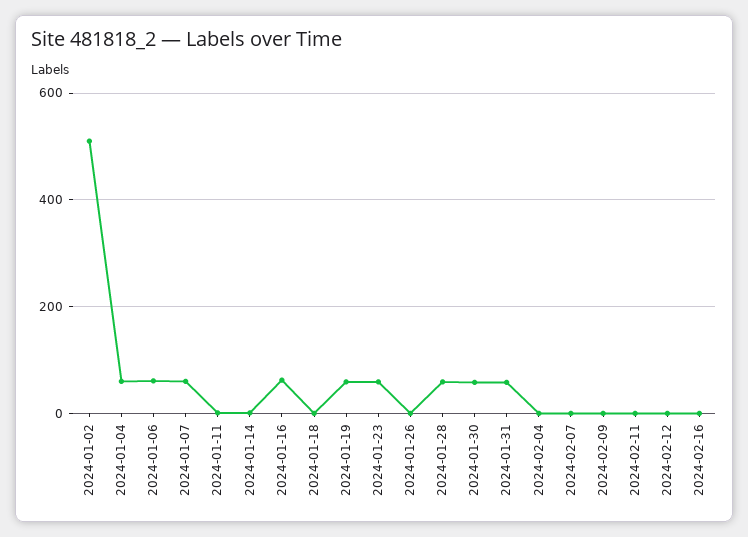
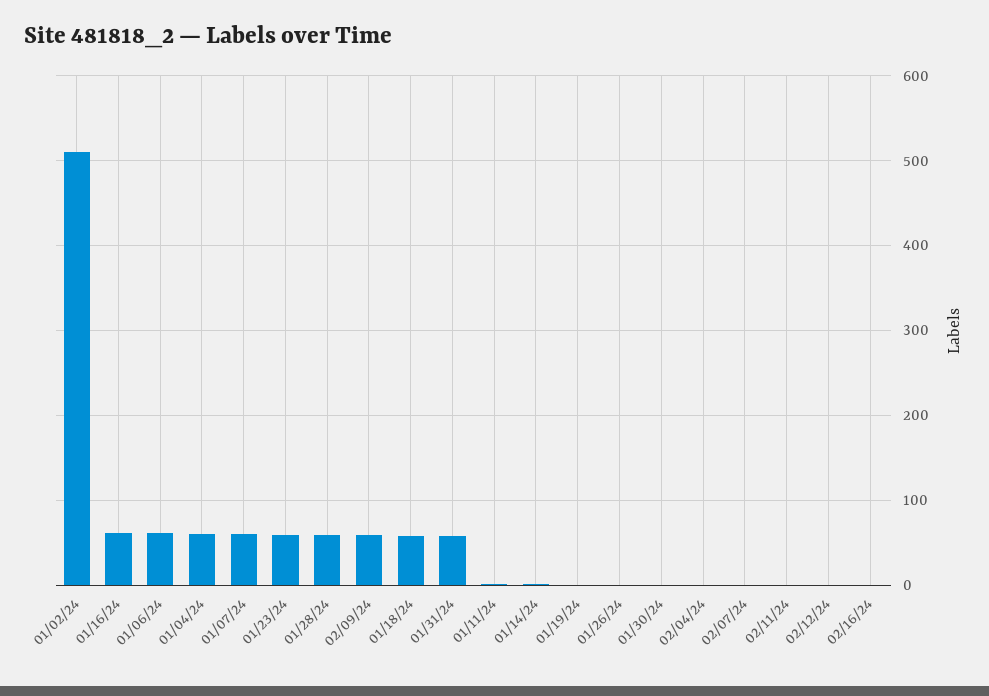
2024-01-18: 0 -> 60
2024-01-19: 60 -> 0
2024-01-30: 60 -> 0
2024-02-09: 0 -> 60

